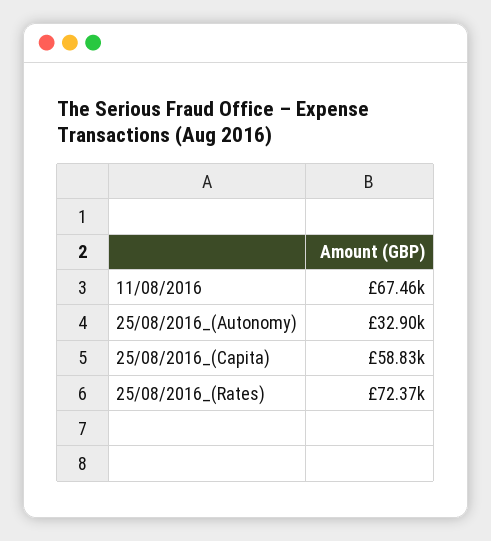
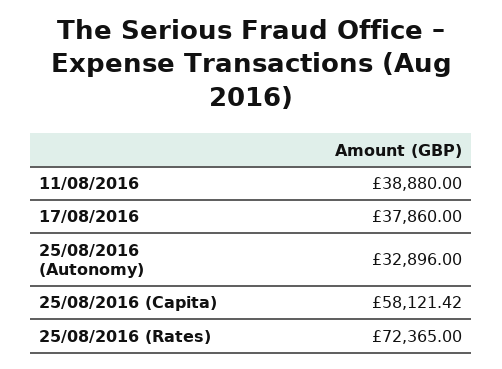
11/08/2016: 67460 -> 38880
25/08/2016_(Capita): 58830 -> 58121.42
17/08/2016: none -> 37860

